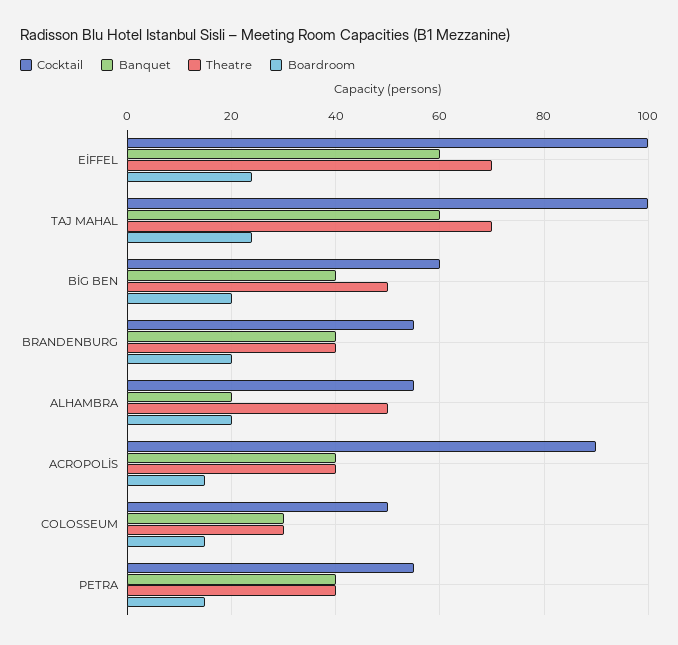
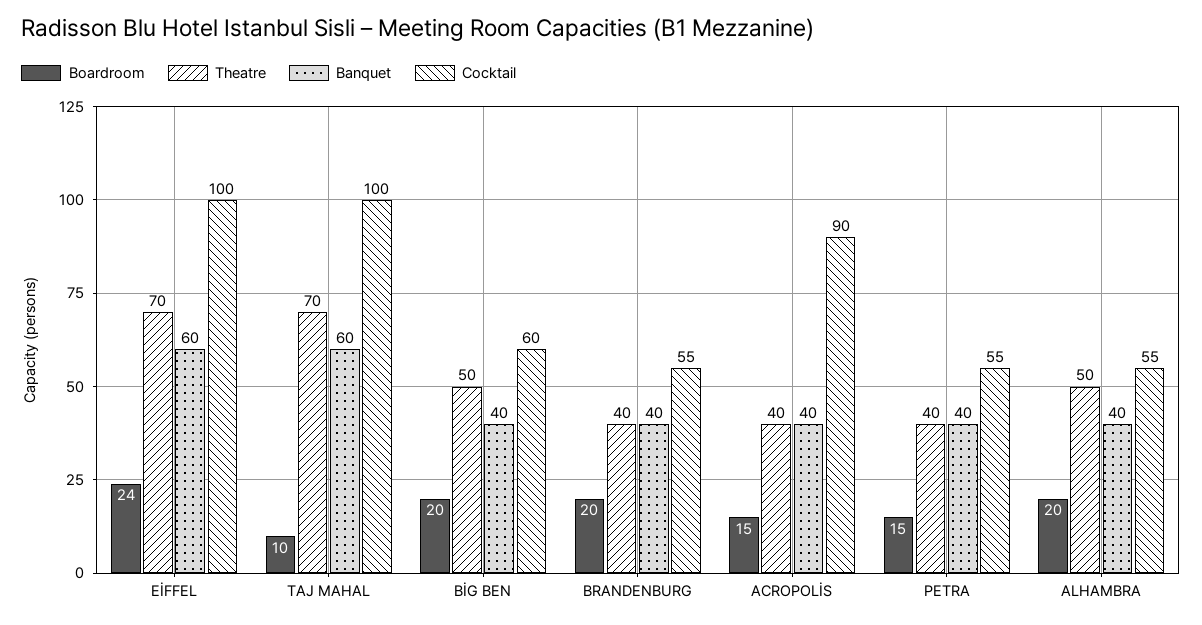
Boardroom, TAJ MAHAL: 25 -> 10
Banquet, ALHAMBRA: 20 -> 40
Cocktail, COLOSSEUM: 50 -> none
Banquet, COLOSSEUM: 30 -> none
Theatre, COLOSSEUM: 30 -> none
Boardroom, COLOSSEUM: 15 -> none

